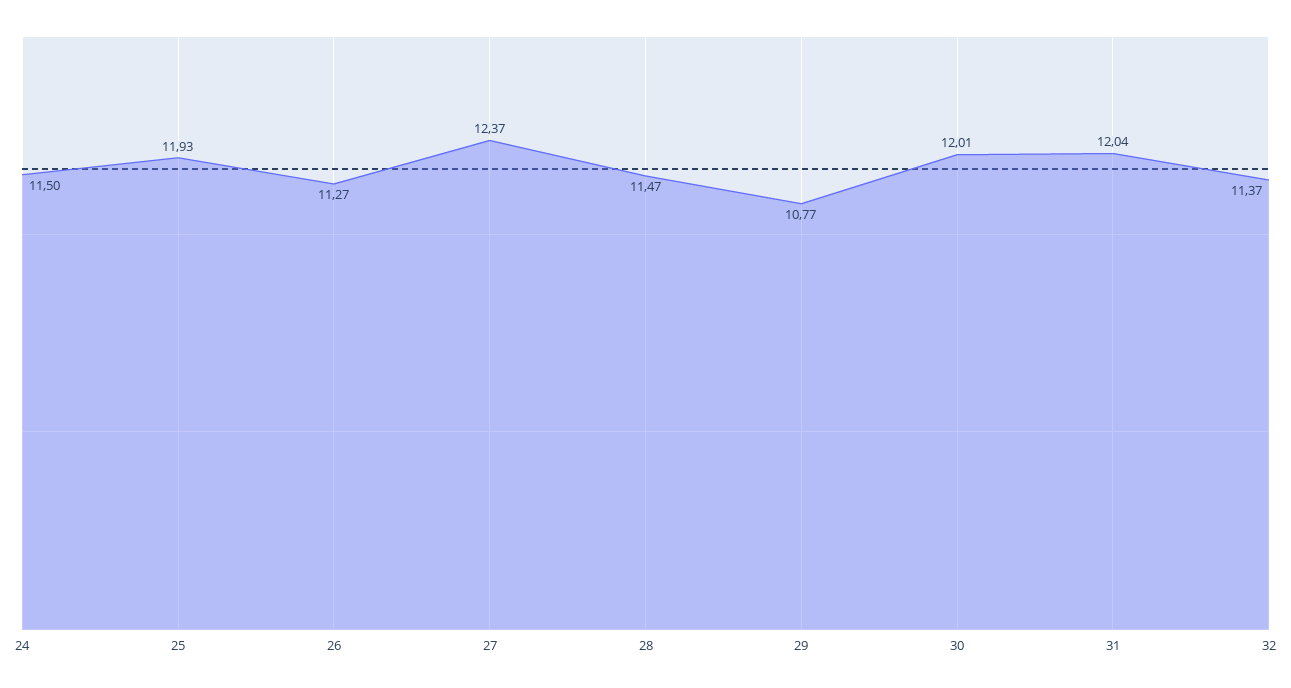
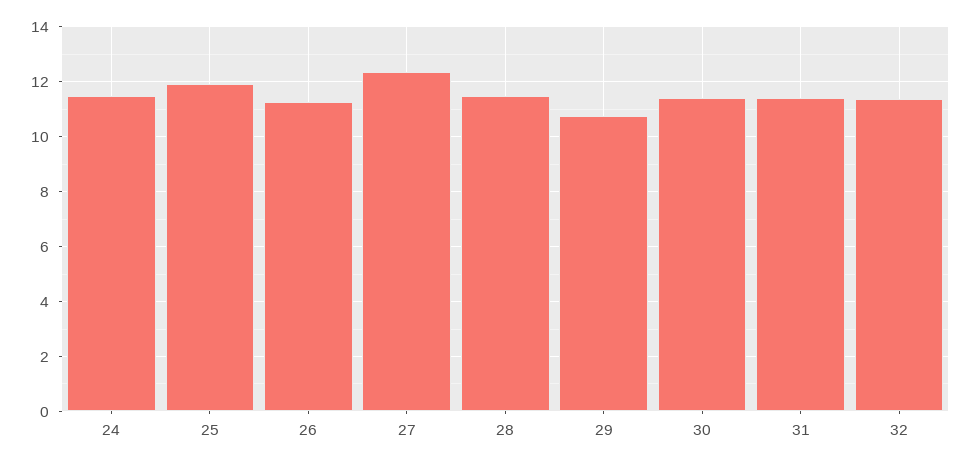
30: 12.01 -> 11.5
31: 12.04 -> 11.5

